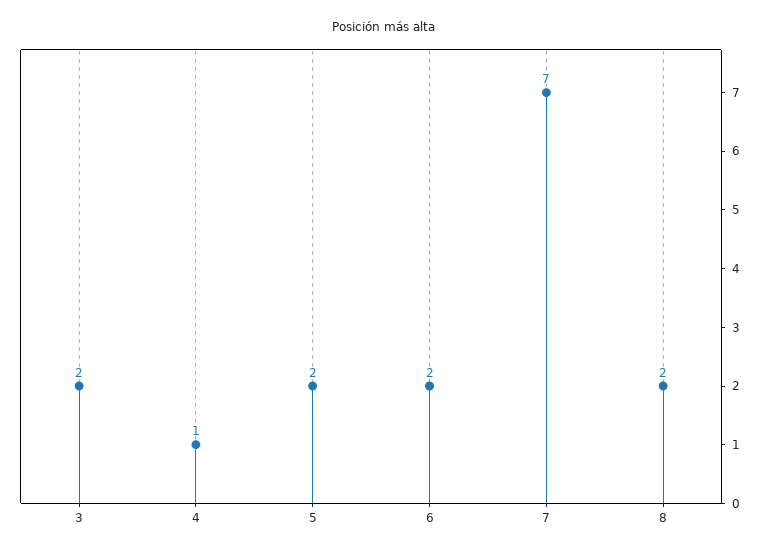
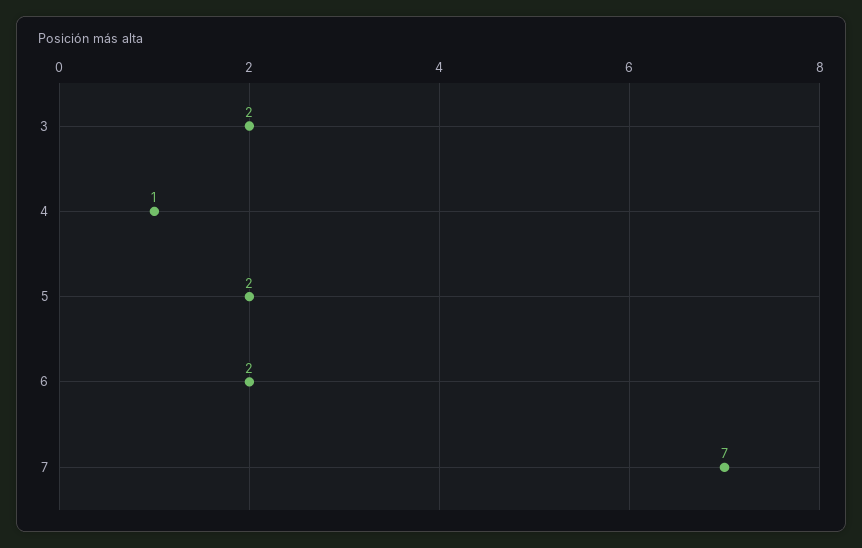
8: 2 -> none

